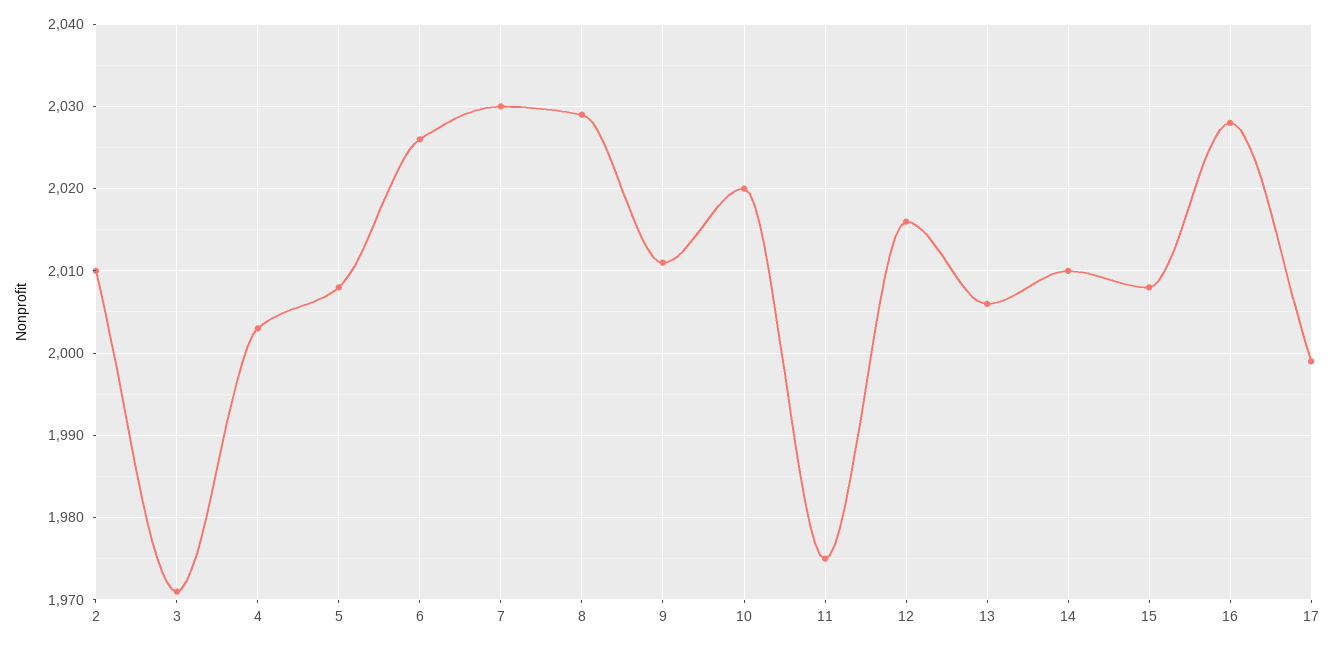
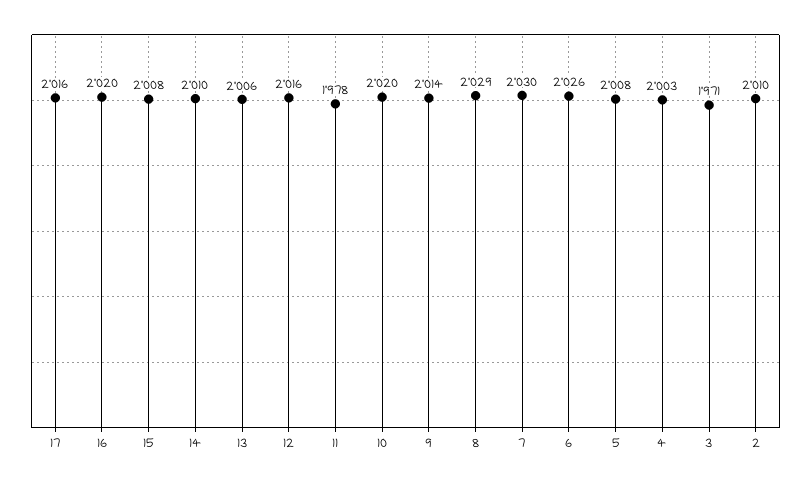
9: 2011 -> 2014
11: 1975 -> 1978
16: 2028 -> 2020
17: 1999 -> 2016

